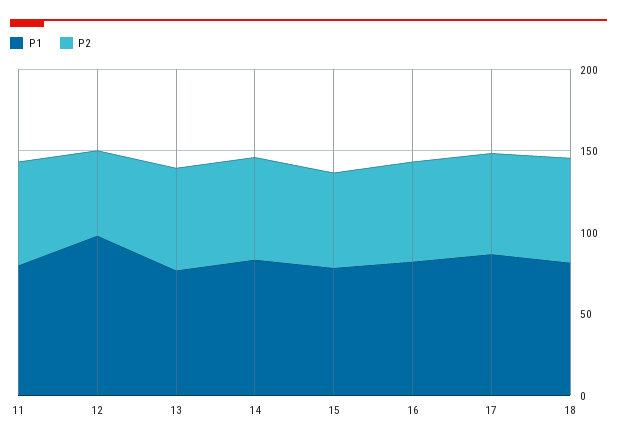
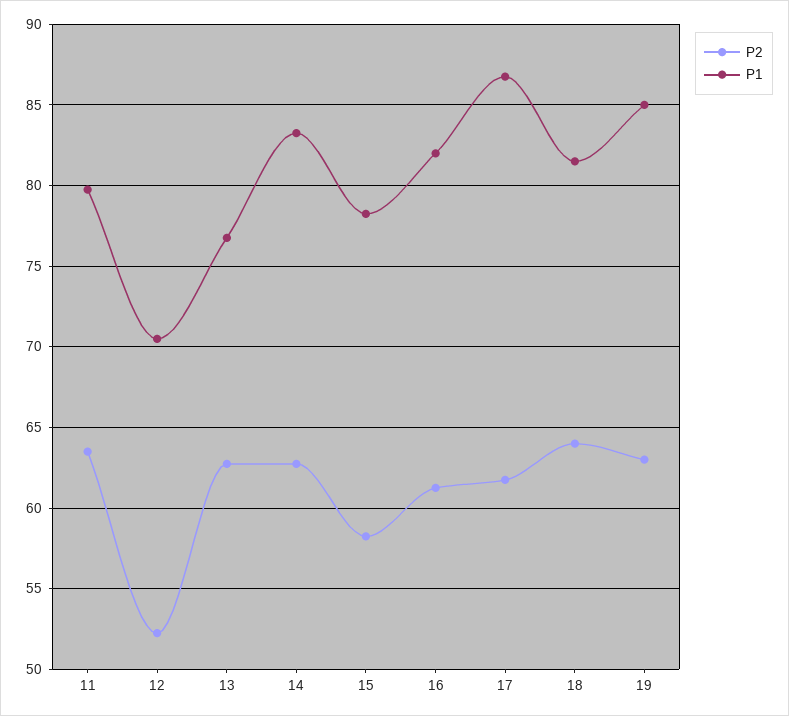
P1, 12: 100 -> 70.5
P2, 19: none -> 63
P1, 19: none -> 85

